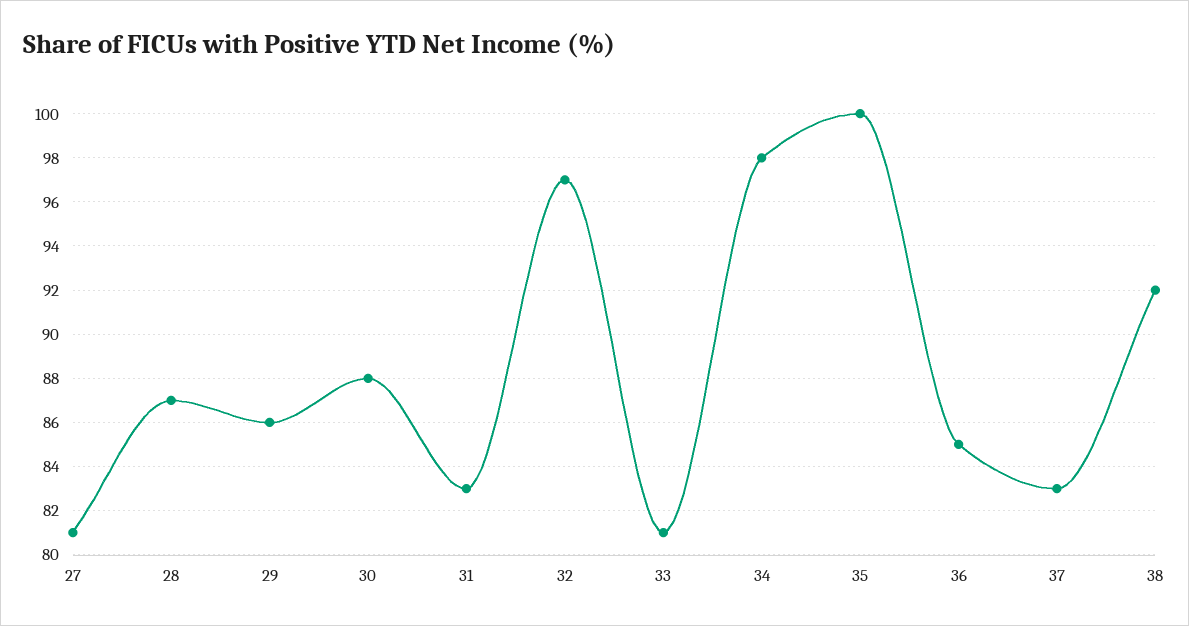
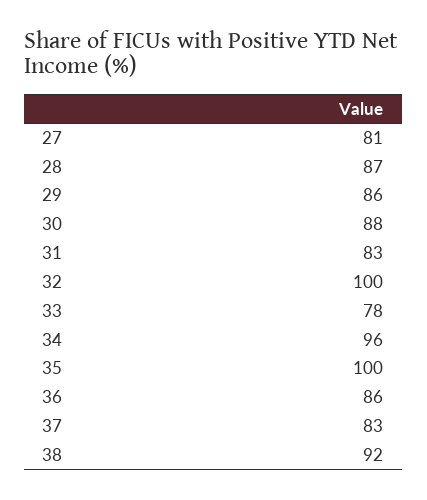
32: 97 -> 100
33: 81 -> 78
34: 98 -> 96
36: 85 -> 86

